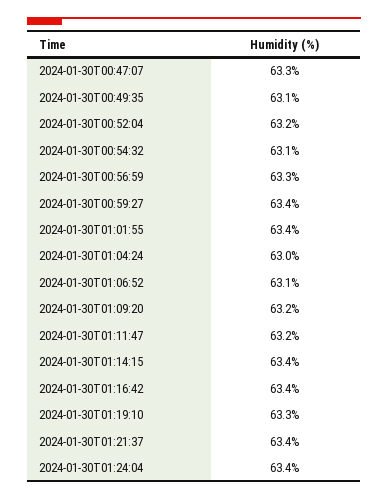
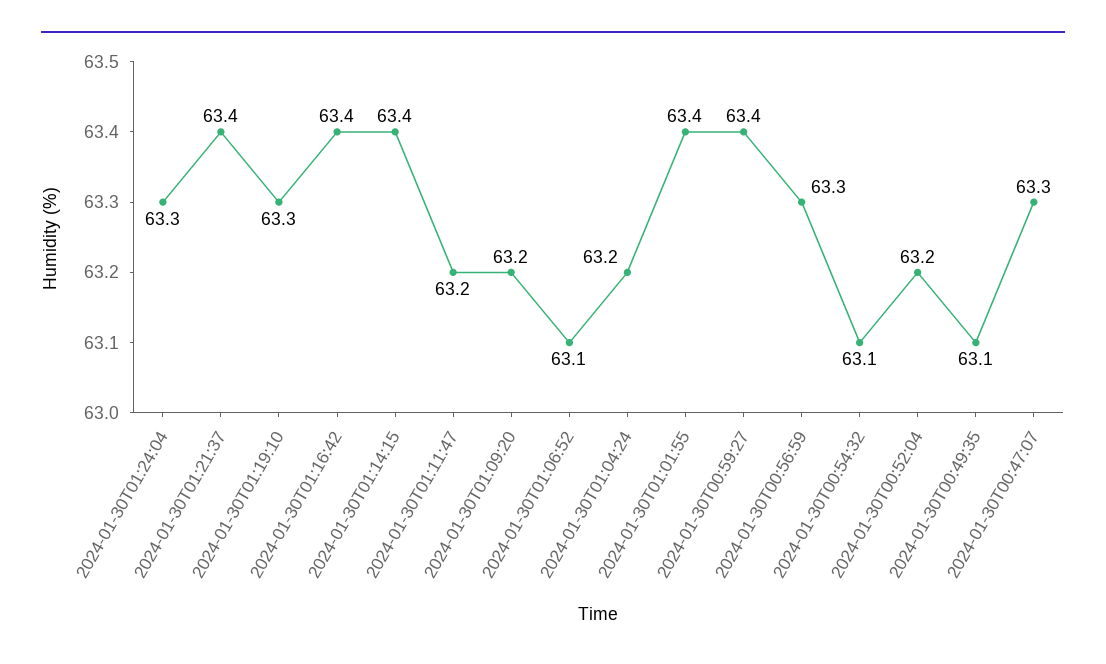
2024-01-30T01:04:24: 63 -> 63.2
2024-01-30T01:24:04: 63.4 -> 63.3

